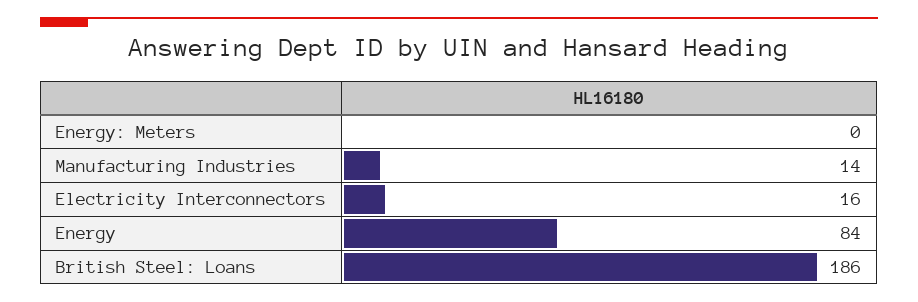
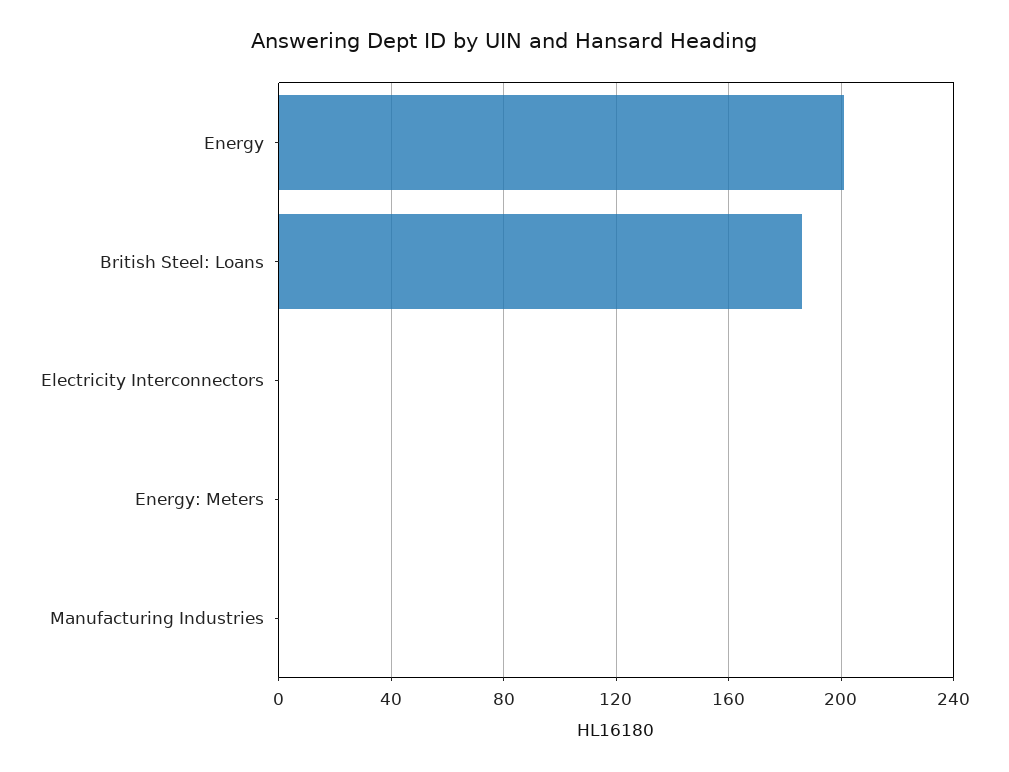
Manufacturing Industries: 14 -> 0
Electricity Interconnectors: 16 -> 0
Energy: 84 -> 200

